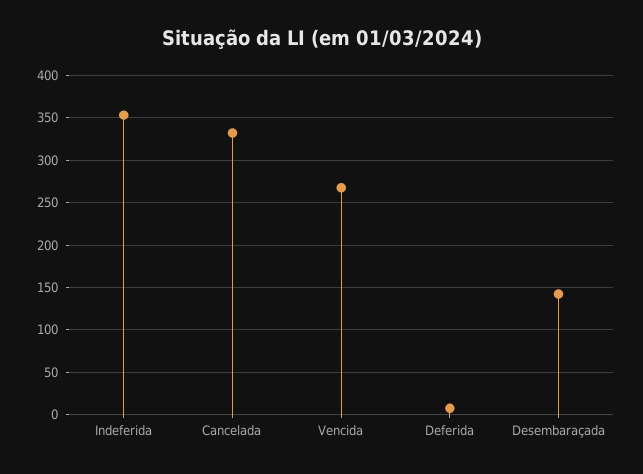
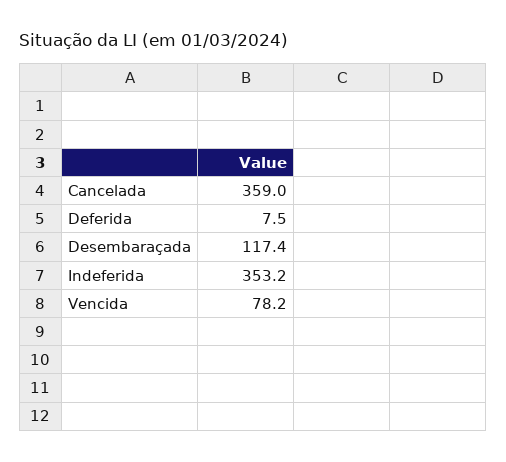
Cancelada: 330 -> 359
Vencida: 270 -> 78.2
Desembaraçada: 140 -> 117.4

